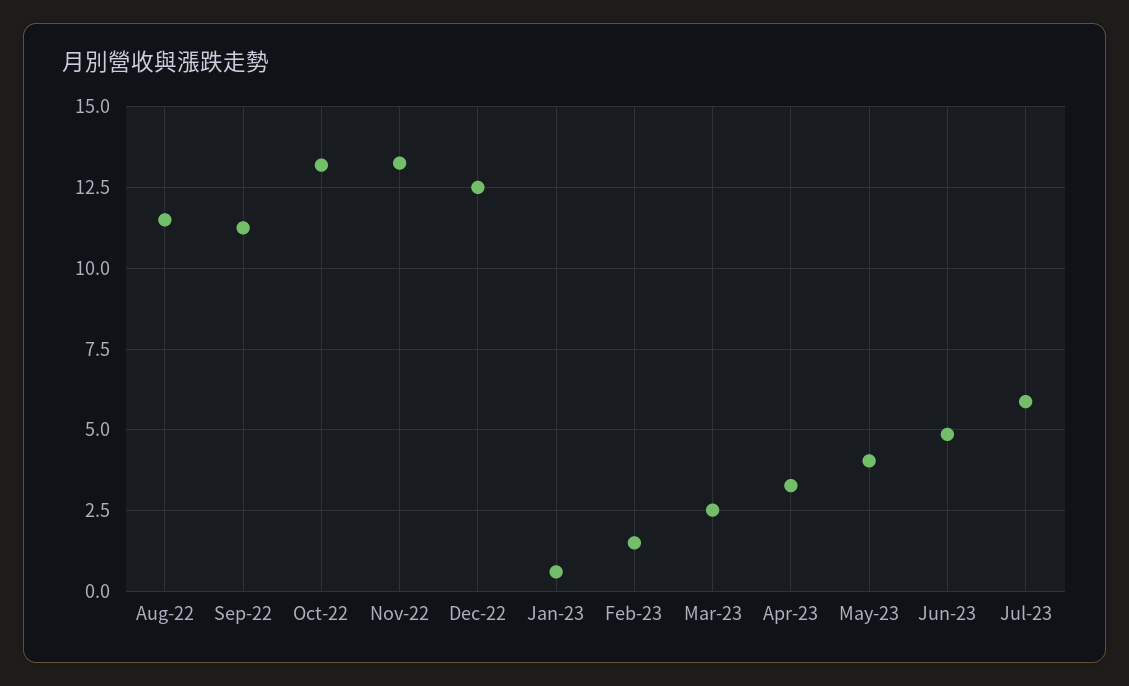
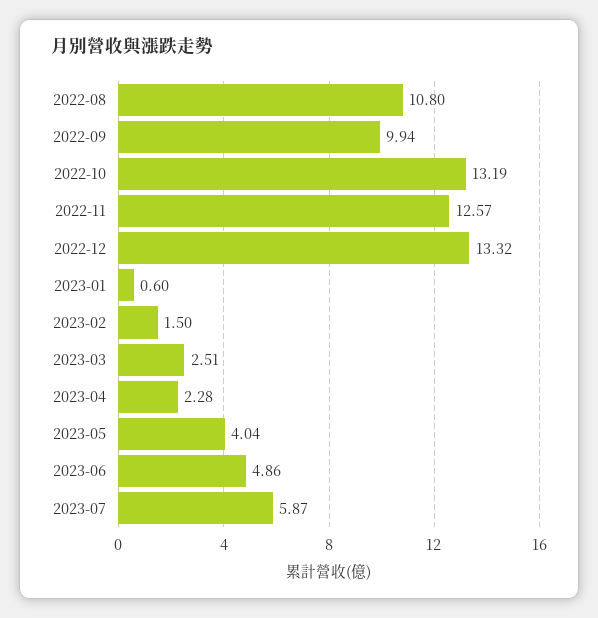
Aug-22: 11.5 -> 10.8
Sep-22: 11.25 -> 9.94
Nov-22: 13.25 -> 12.57
Dec-22: 12.5 -> 13.32
Apr-23: 3.25 -> 2.28

